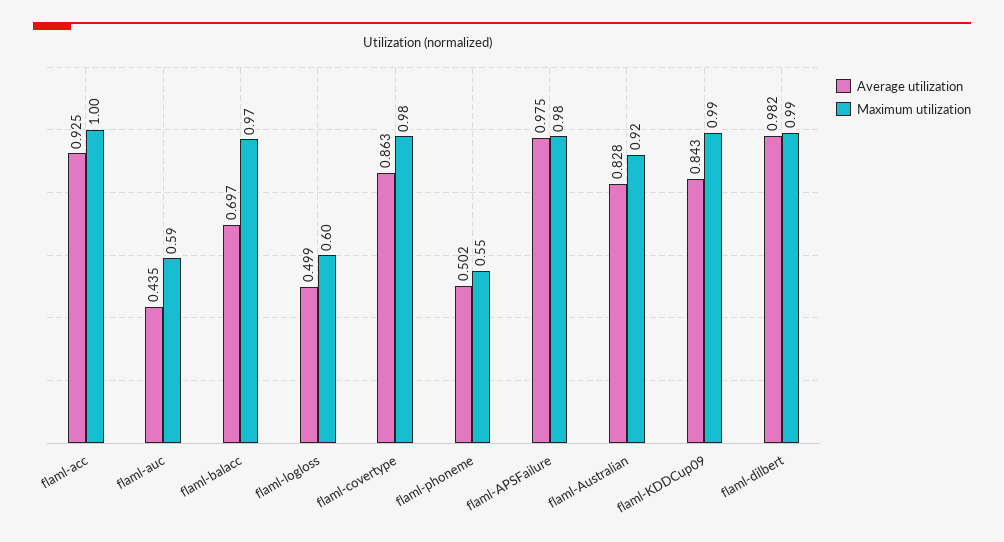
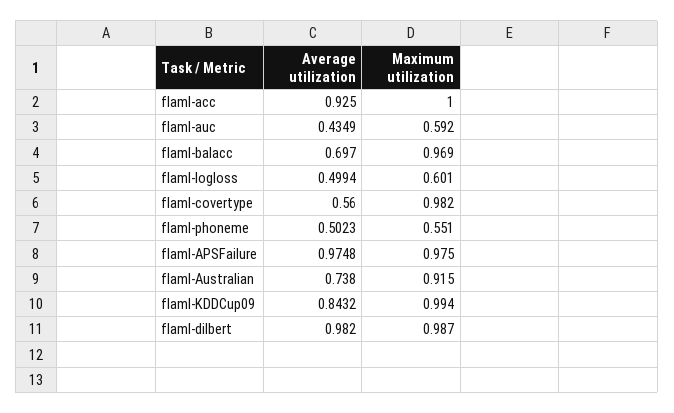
Average utilization, flaml-covertype: 0.863 -> 0.56
Average utilization, flaml-Australian: 0.828 -> 0.738

